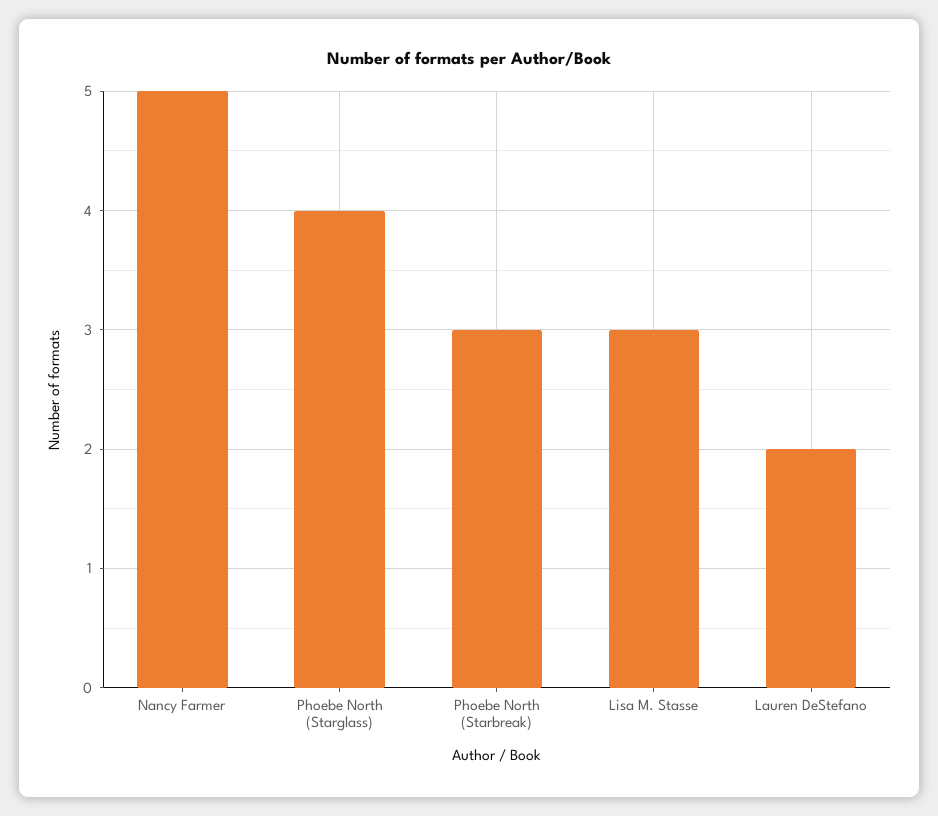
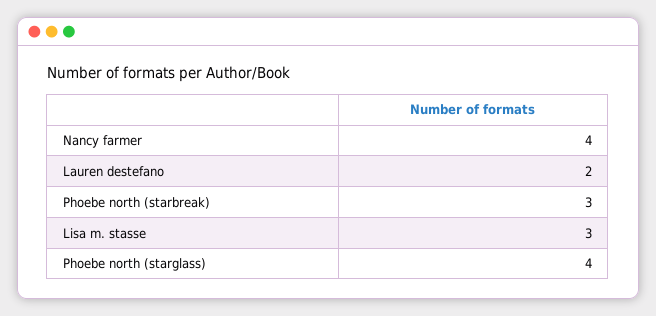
Nancy Farmer: 5 -> 4

